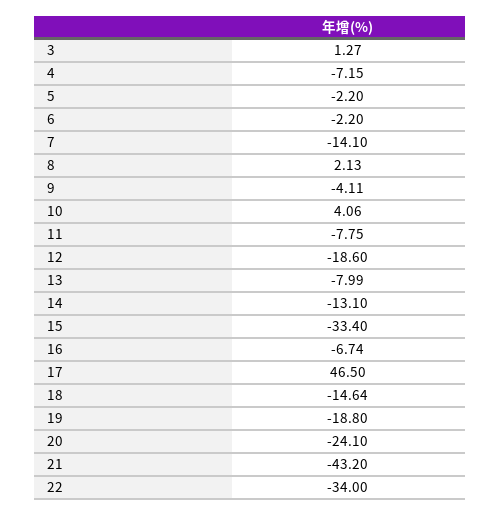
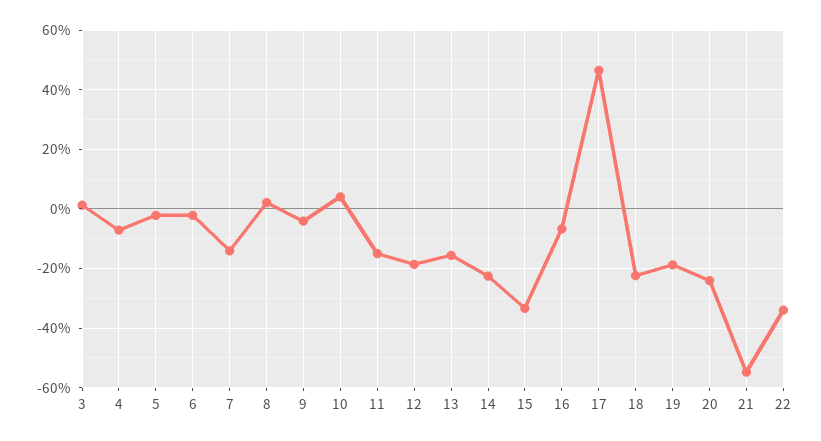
11: -7.75 -> -15
13: -7.99 -> -15
14: -13.1 -> -22.5
18: -14.64 -> -22.5
21: -43.2 -> -55

